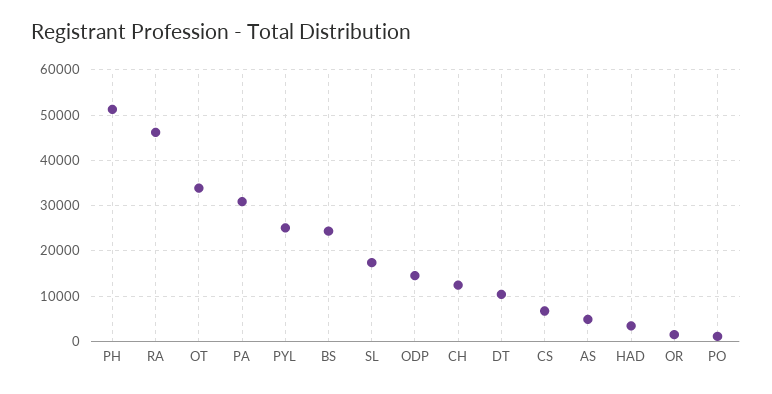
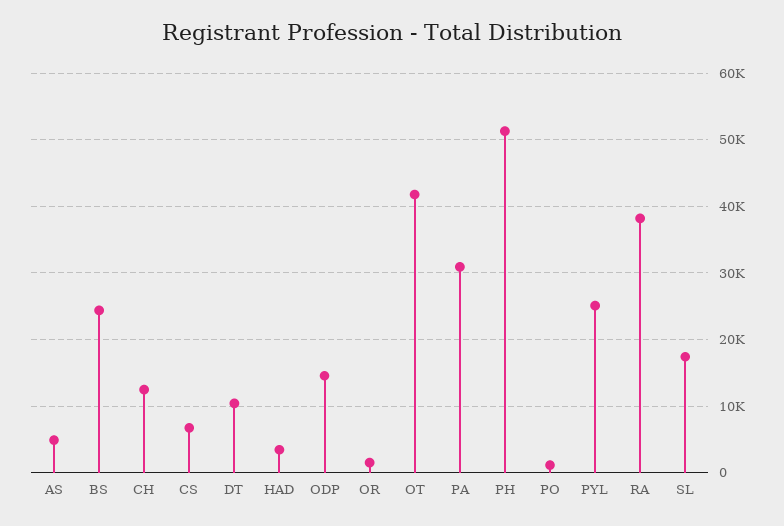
RA: 46000 -> 38000
OT: 34000 -> 42000

